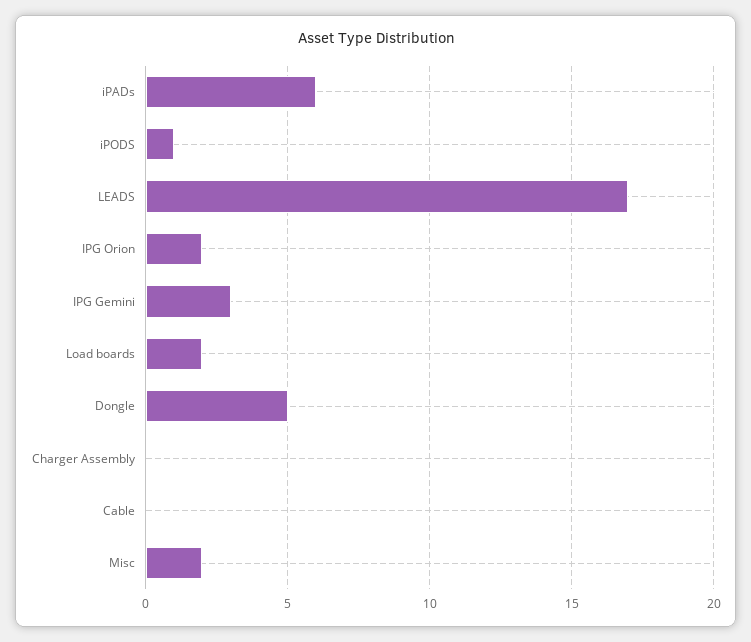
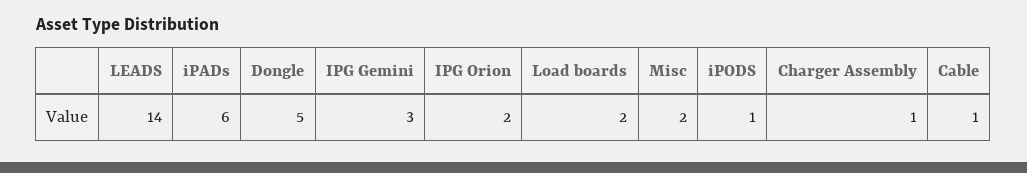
LEADS: 17 -> 14
Charger Assembly: 0 -> 1
Cable: 0 -> 1

